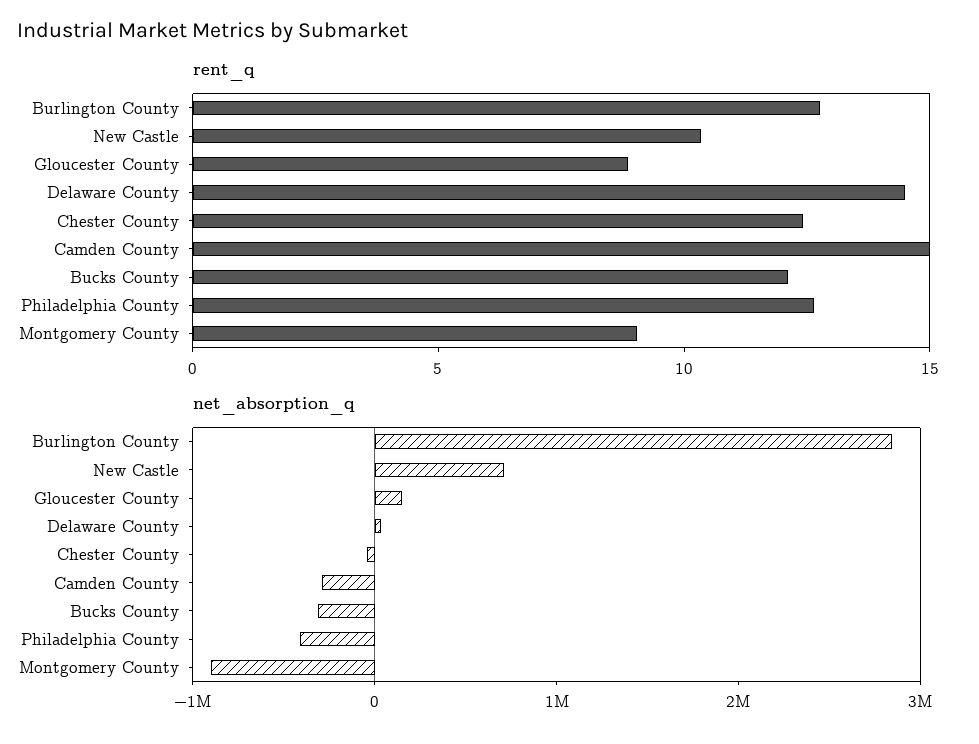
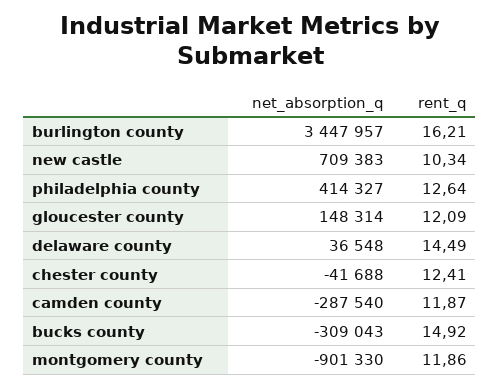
rent_q, Burlington County: 13 -> 16.21
rent_q, Gloucester County: 9 -> 12.09
rent_q, Camden County: 15 -> 11.87
rent_q, Bucks County: 12 -> 14.92
rent_q, Montgomery County: 9 -> 11.86
net_absorption_q, Burlington County: 2800000 -> 3447957
net_absorption_q, Philadelphia County: -400000 -> 414327

